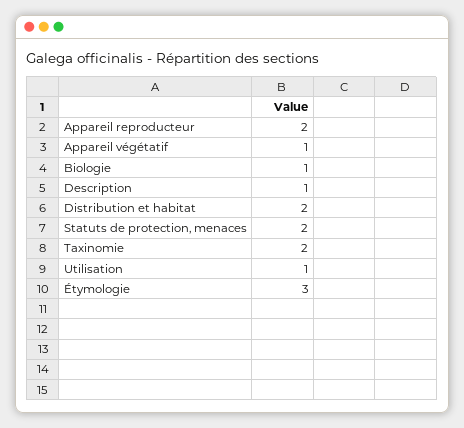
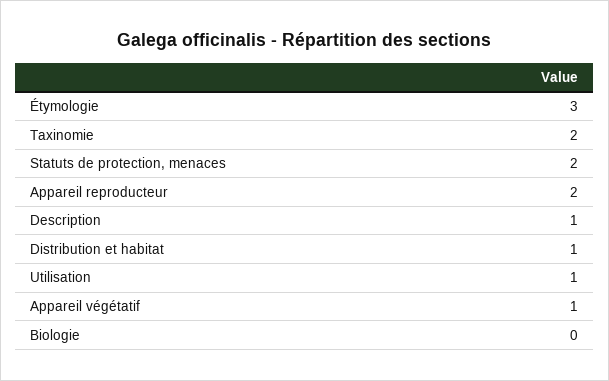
Biologie: 1 -> 0
Distribution et habitat: 2 -> 1

